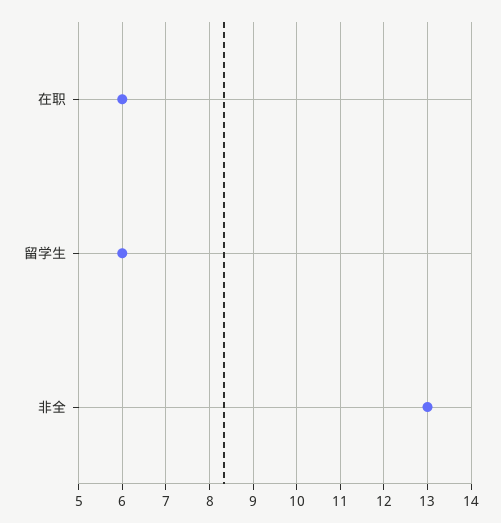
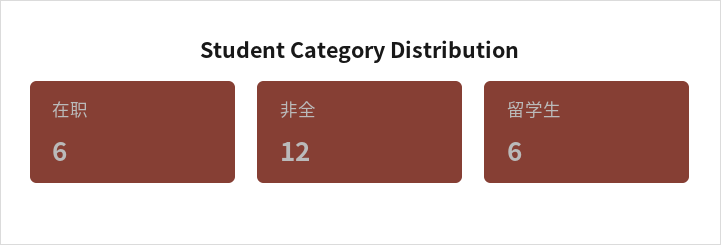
非全: 13 -> 12

